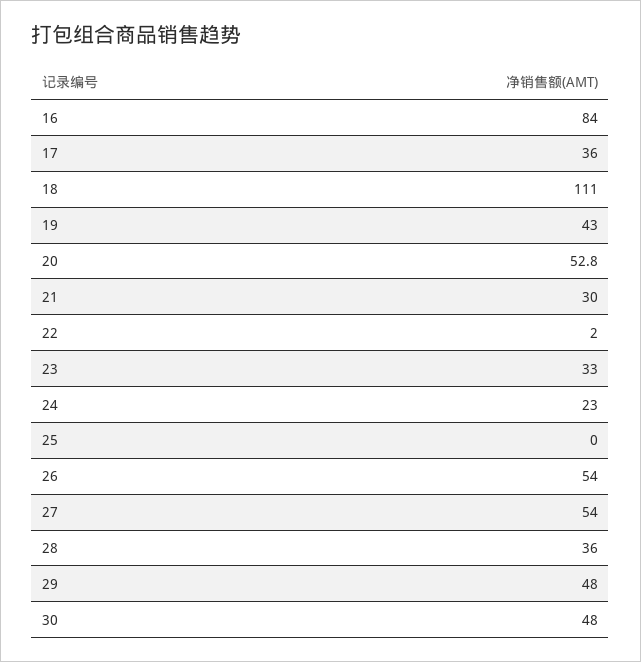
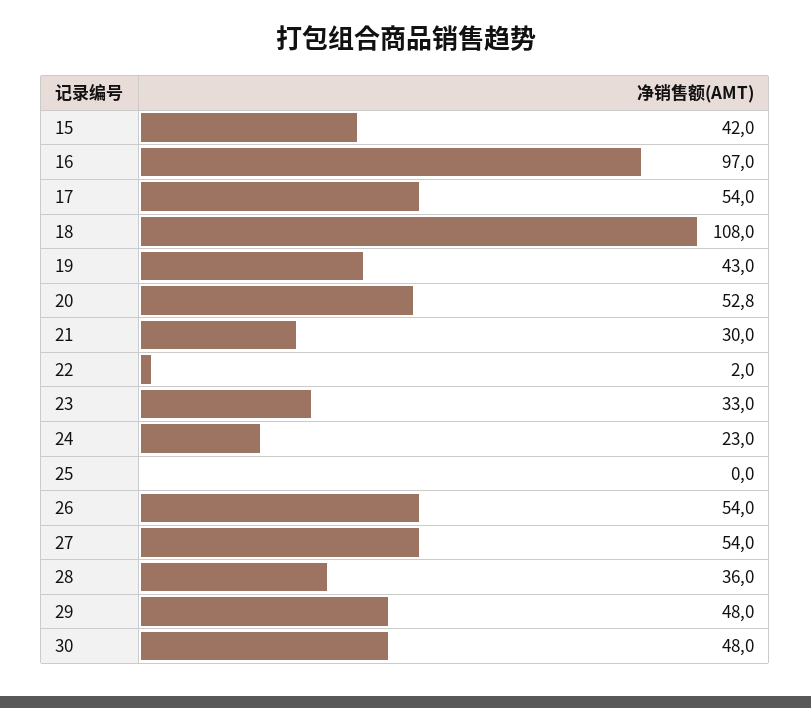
16: 84 -> 97
17: 36 -> 54
18: 111 -> 108
15: none -> 42

